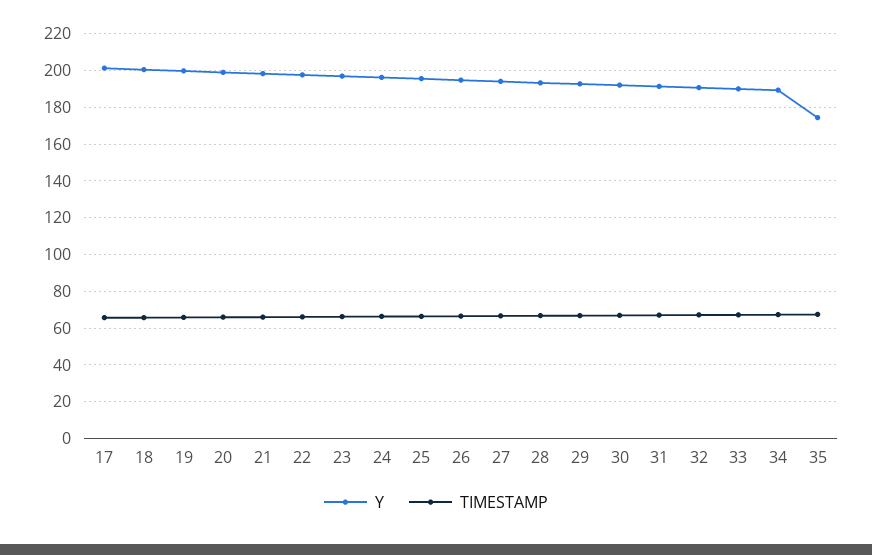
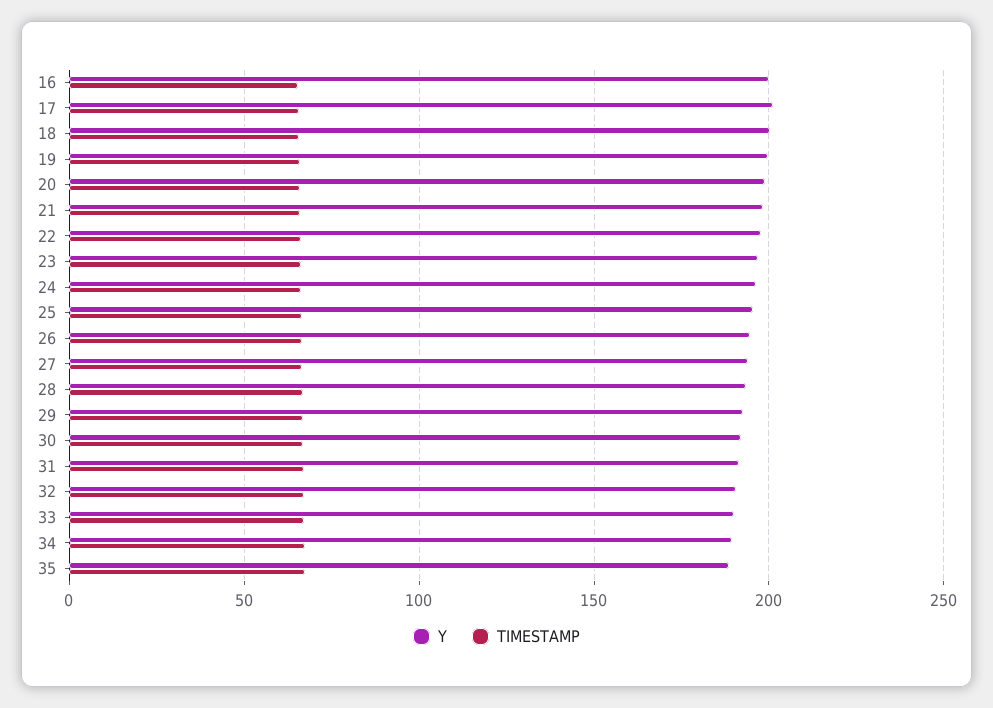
Y, 35: 175 -> 190
Y, 16: none -> 200
TIMESTAMP, 16: none -> 65

